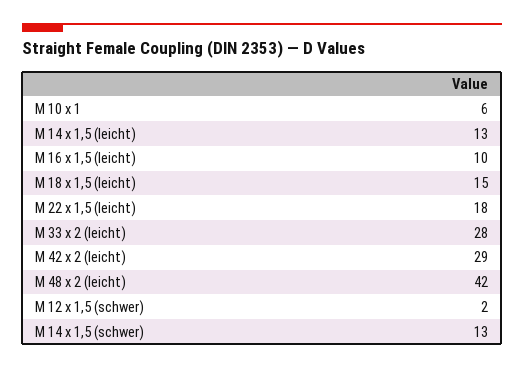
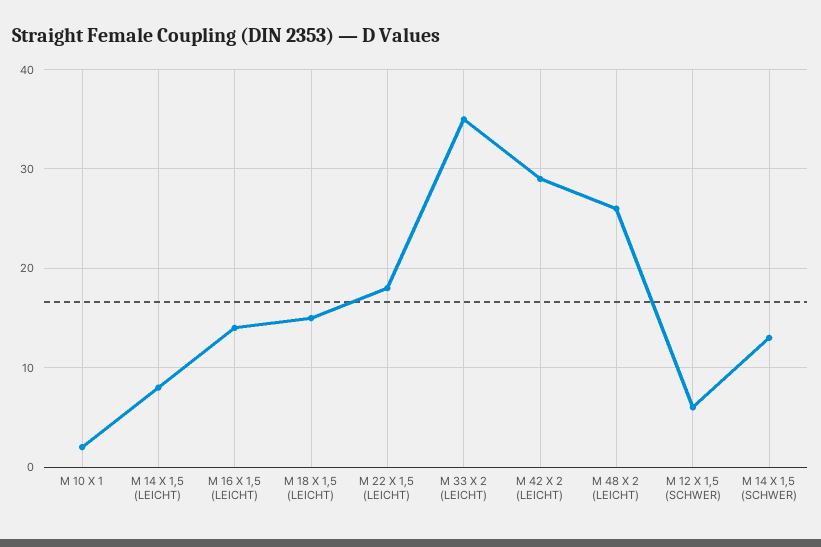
M 10 x 1: 6 -> 2
M 14 x 1,5 (leicht): 13 -> 8
M 16 x 1,5 (leicht): 10 -> 14
M 33 x 2 (leicht): 28 -> 35
M 48 x 2 (leicht): 42 -> 26
M 12 x 1,5 (schwer): 2 -> 6

